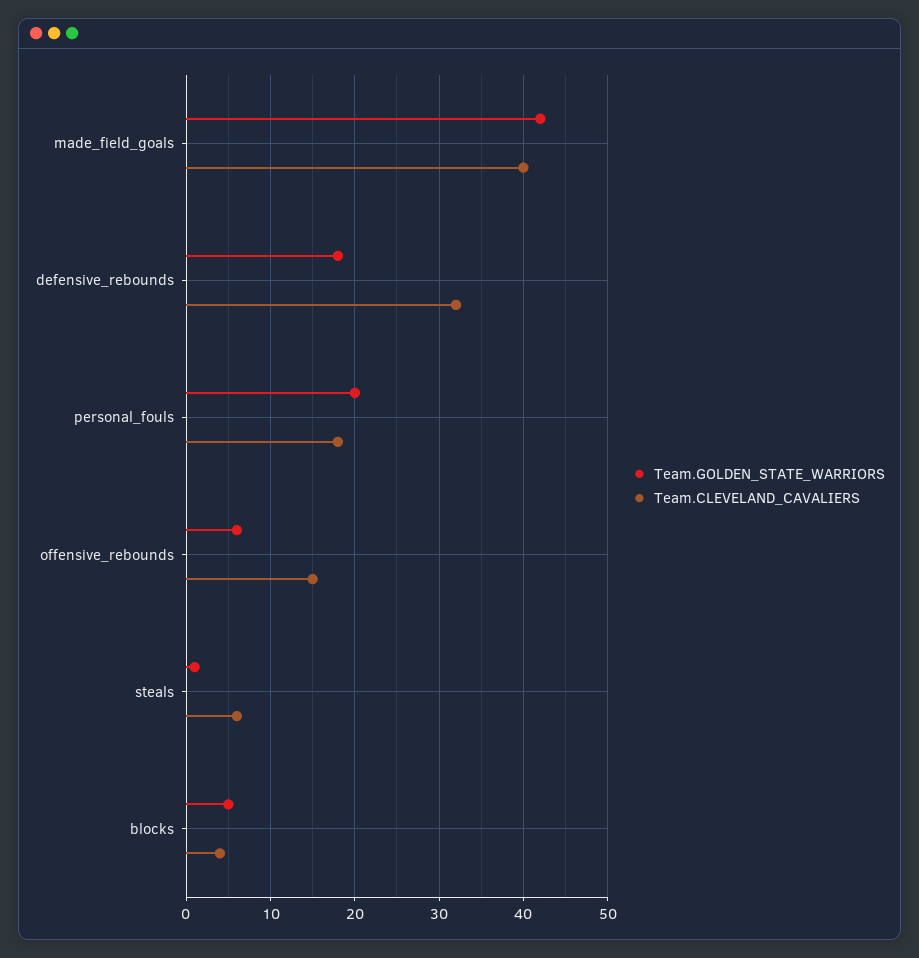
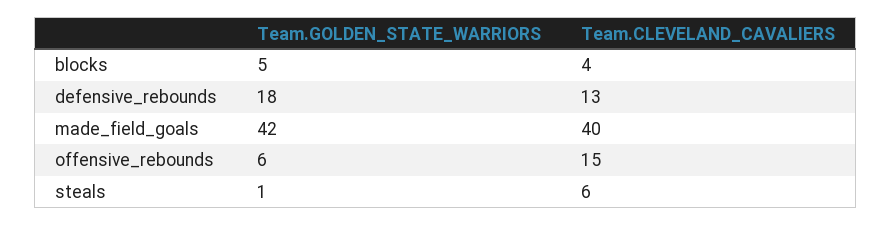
Team.CLEVELAND_CAVALIERS, defensive_rebounds: 32 -> 13
Team.GOLDEN_STATE_WARRIORS, personal_fouls: 20 -> none
Team.CLEVELAND_CAVALIERS, personal_fouls: 18 -> none

